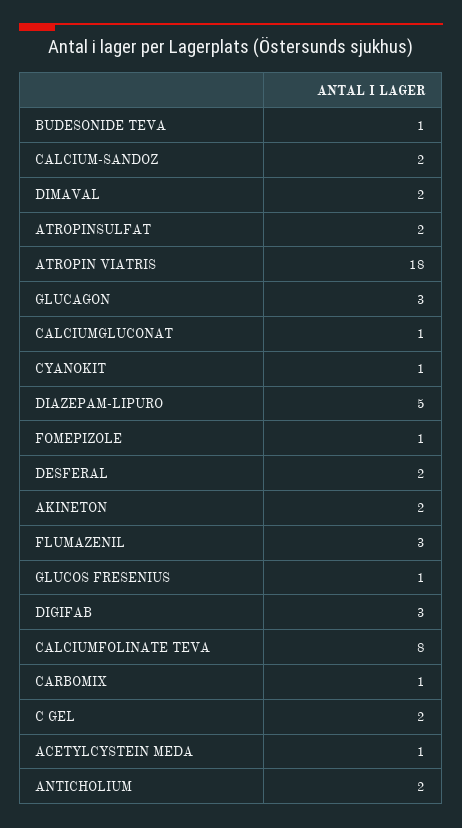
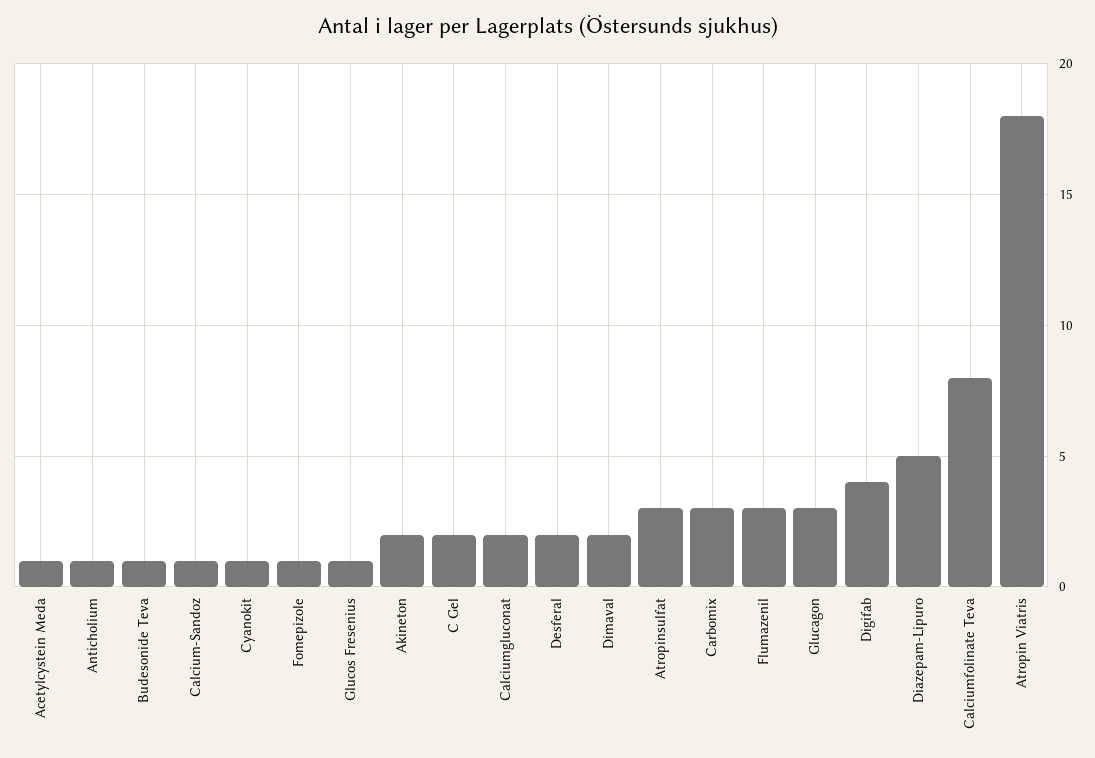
CALCIUM-SANDOZ: 2 -> 1
ATROPINSULFAT: 2 -> 3
CALCIUMGLUCONAT: 1 -> 2
DIGIFAB: 3 -> 4
CARBOMIX: 1 -> 3
ANTICHOLIUM: 2 -> 1

